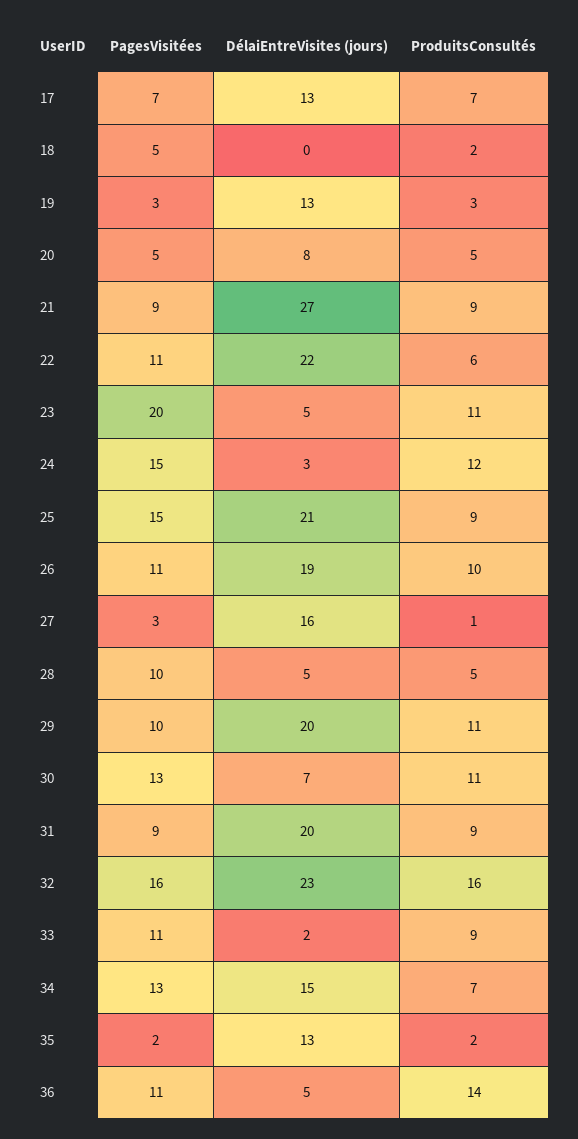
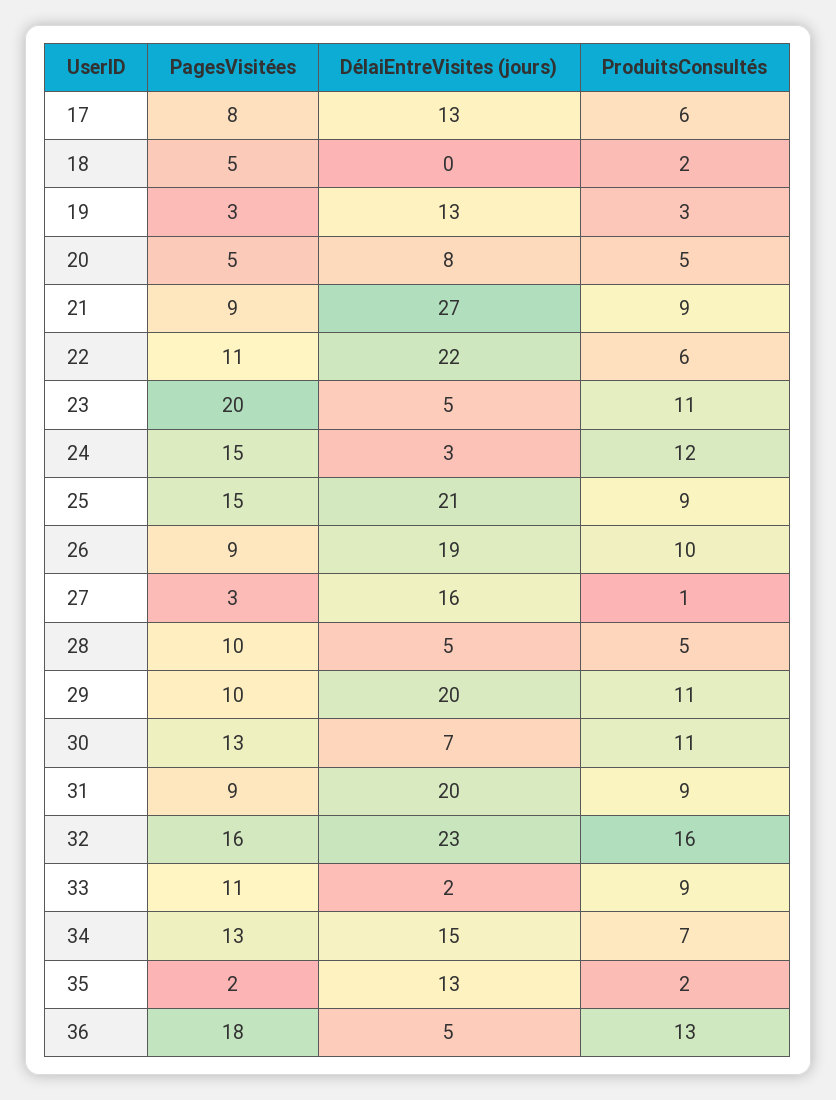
PagesVisitées, 17: 7 -> 8
ProduitsConsultés, 17: 7 -> 6
PagesVisitées, 26: 11 -> 9
PagesVisitées, 36: 11 -> 18
ProduitsConsultés, 36: 14 -> 13

